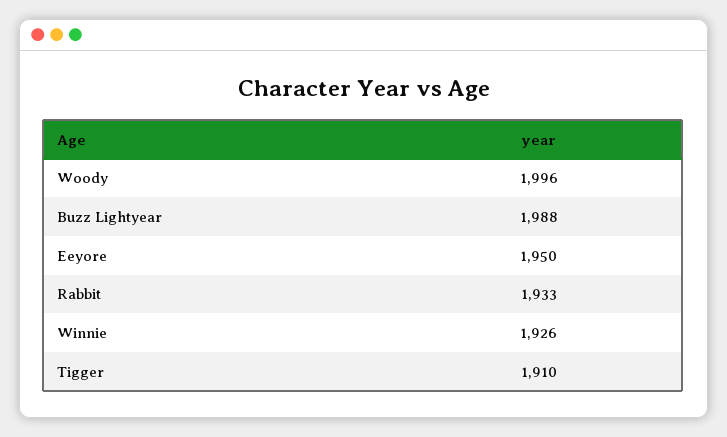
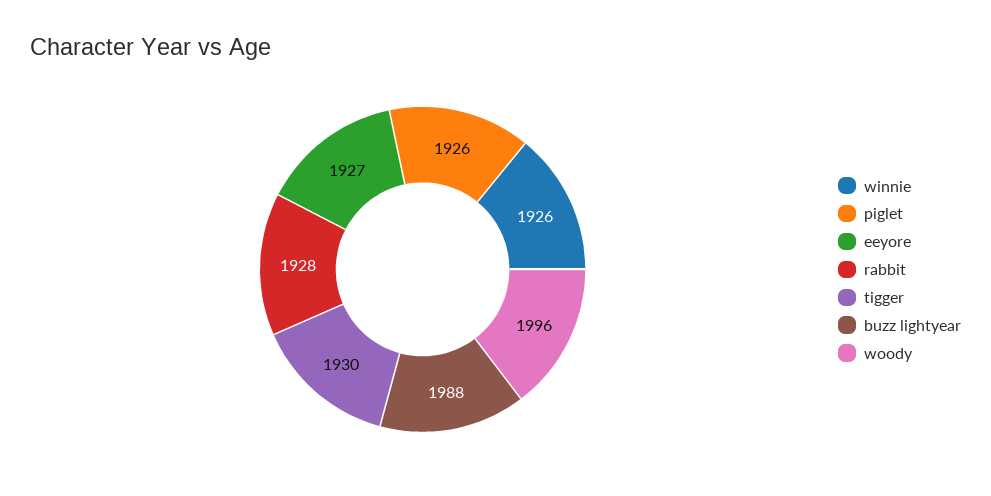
Eeyore: 1950 -> 1927
Rabbit: 1933 -> 1928
Tigger: 1910 -> 1930
piglet: none -> 1926

